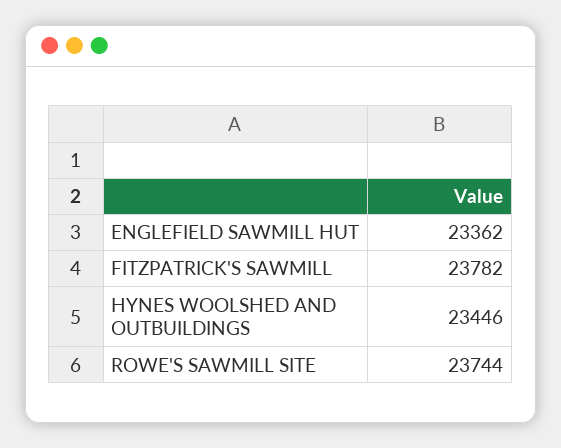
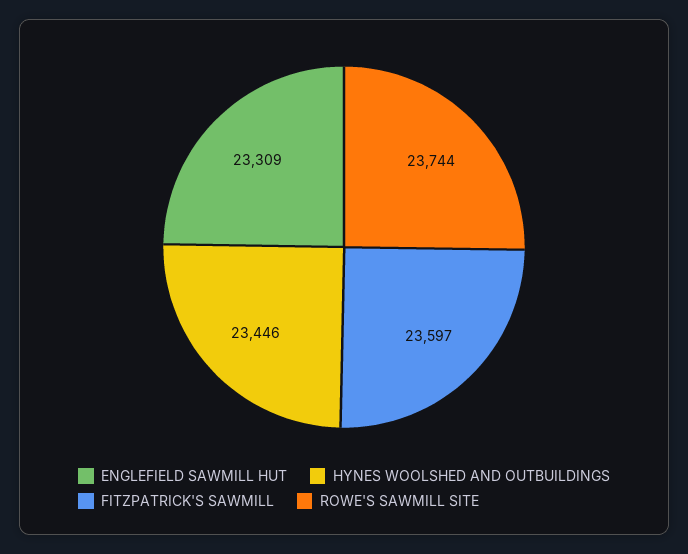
ENGLEFIELD SAWMILL HUT: 23362 -> 23309
FITZPATRICK'S SAWMILL: 23782 -> 23597

